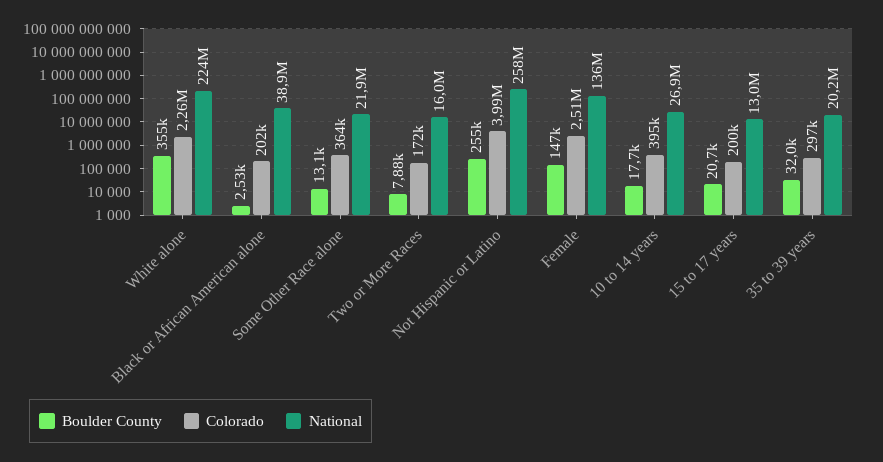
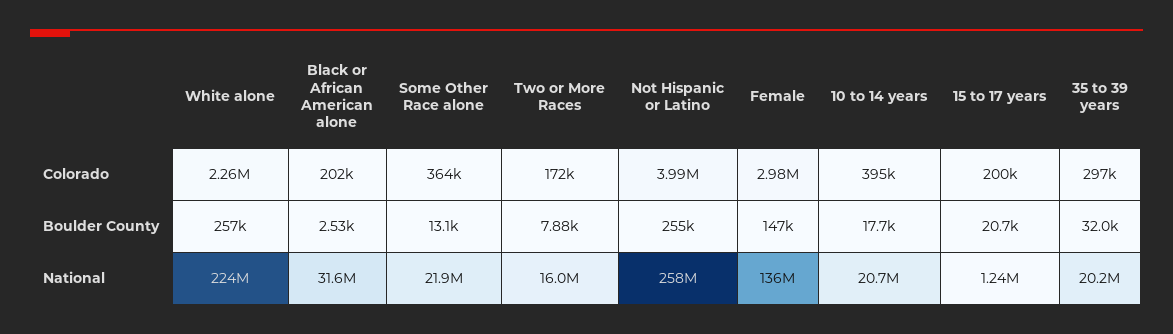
Boulder County, White alone: 355000 -> 257000
National, Black or African American alone: 38900000 -> 31600000
Colorado, Female: 2510000 -> 2980000
National, 10 to 14 years: 26900000 -> 20700000
National, 15 to 17 years: 13000000 -> 1240000

